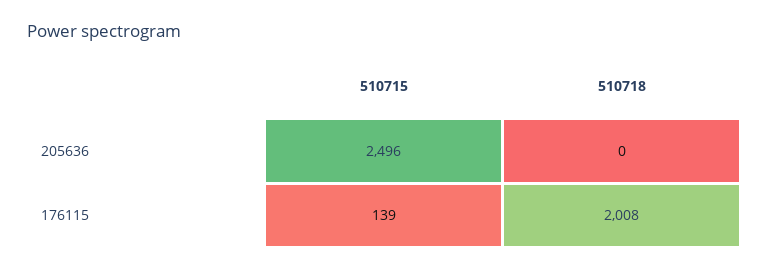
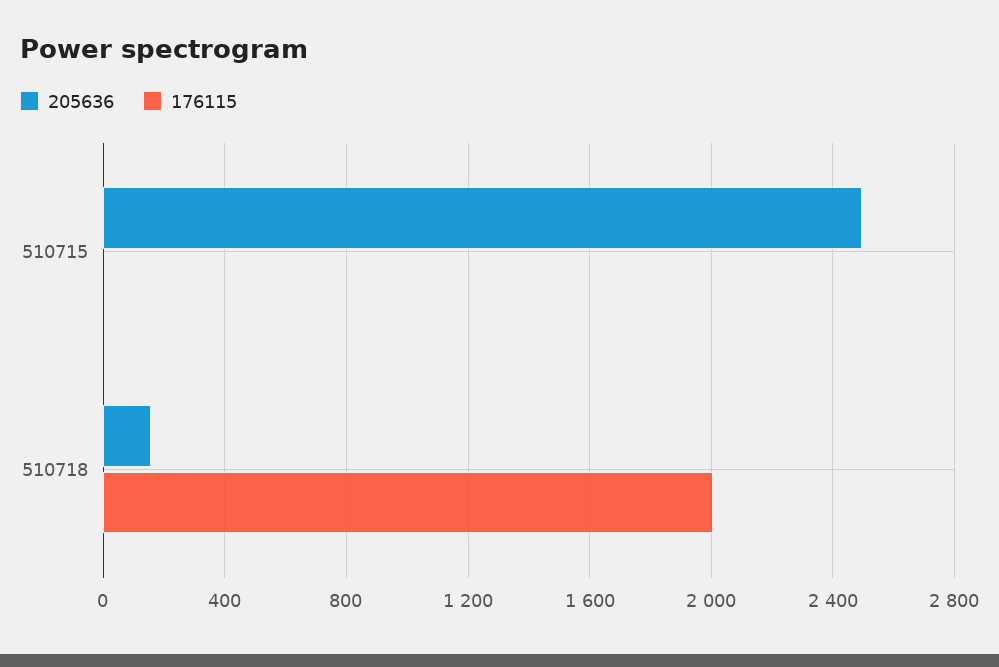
205636, 510718: 0 -> 150
176115, 510715: 139 -> 0

